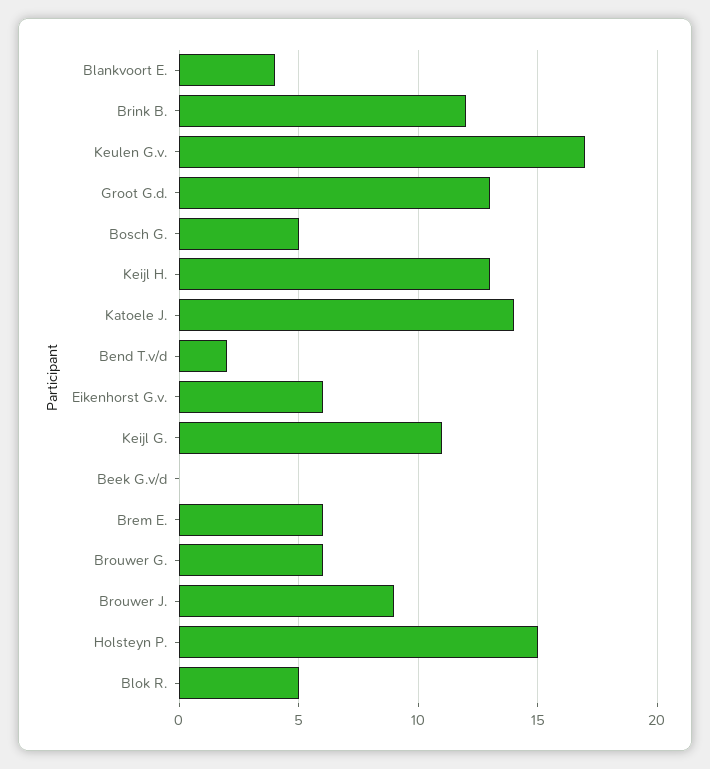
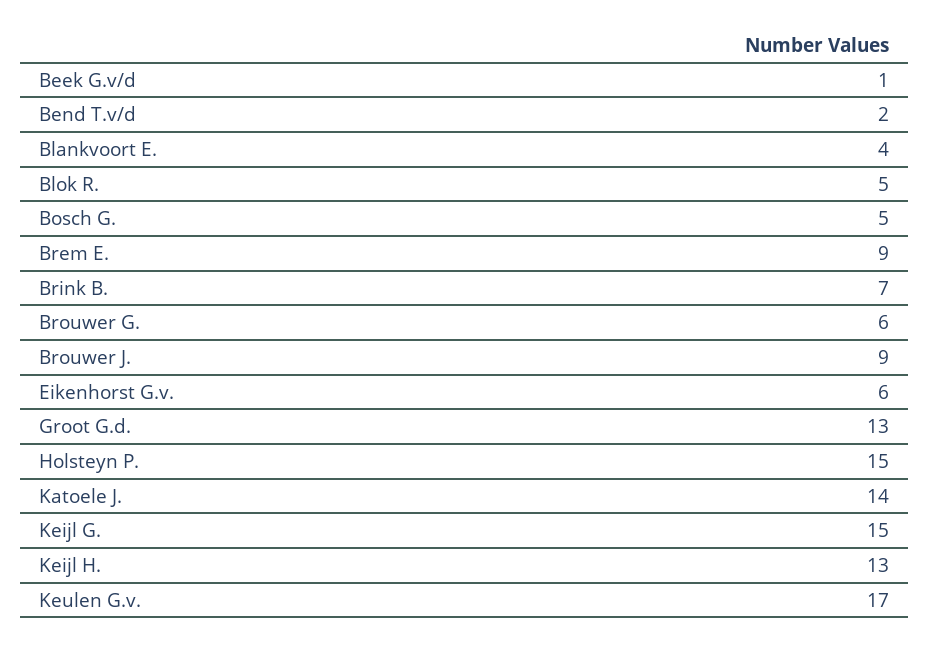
Brink B.: 12 -> 7
Keijl G.: 11 -> 15
Beek G.v/d: 0 -> 1
Brem E.: 6 -> 9

